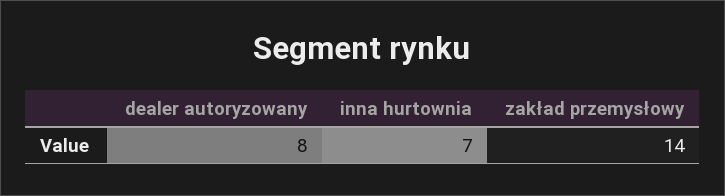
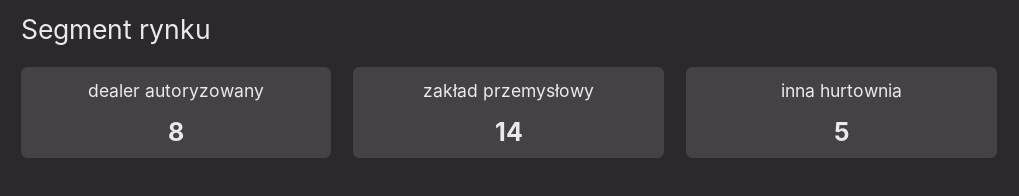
inna hurtownia: 7 -> 5

